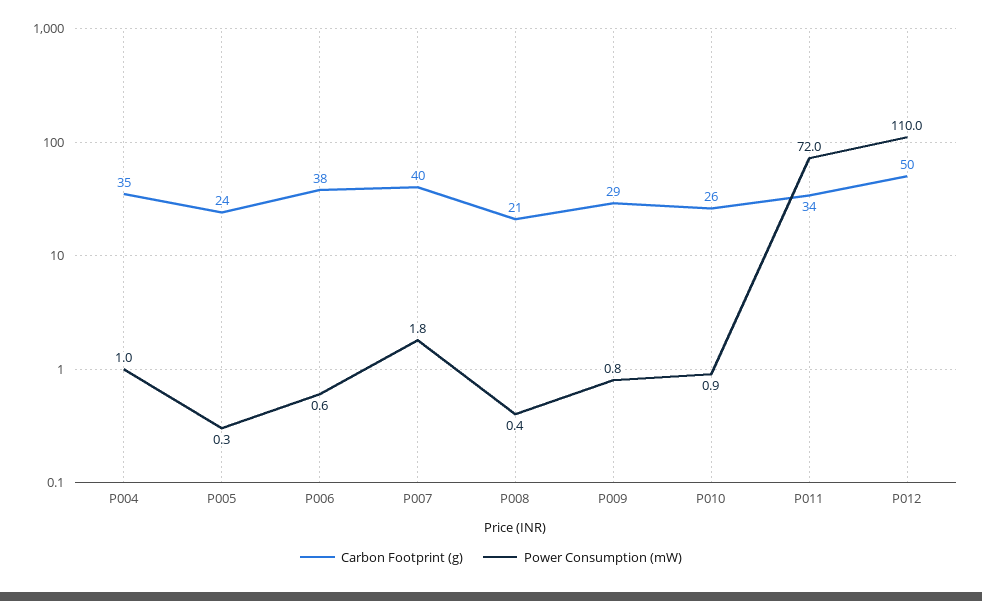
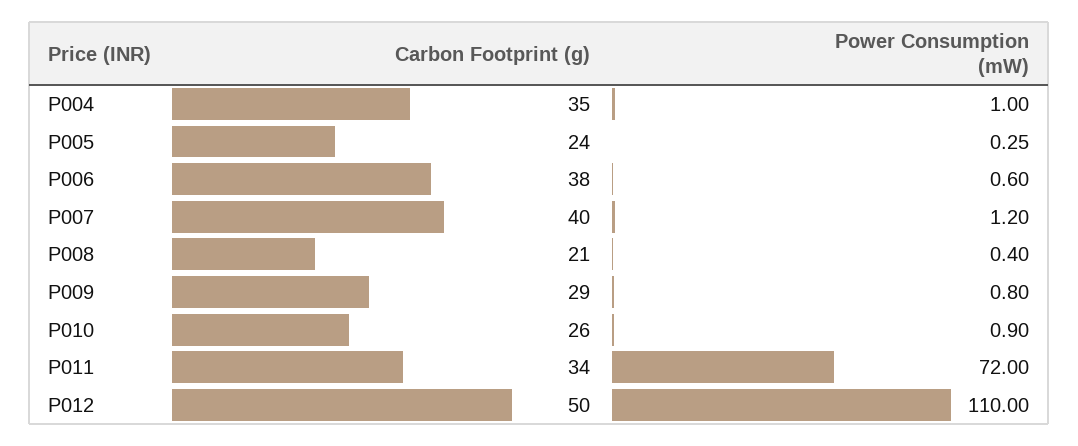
Power Consumption (mW), P007: 1.8 -> 1.2

